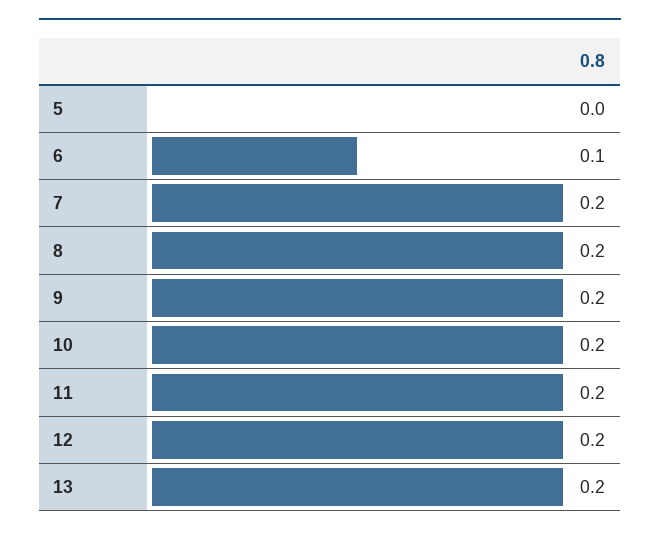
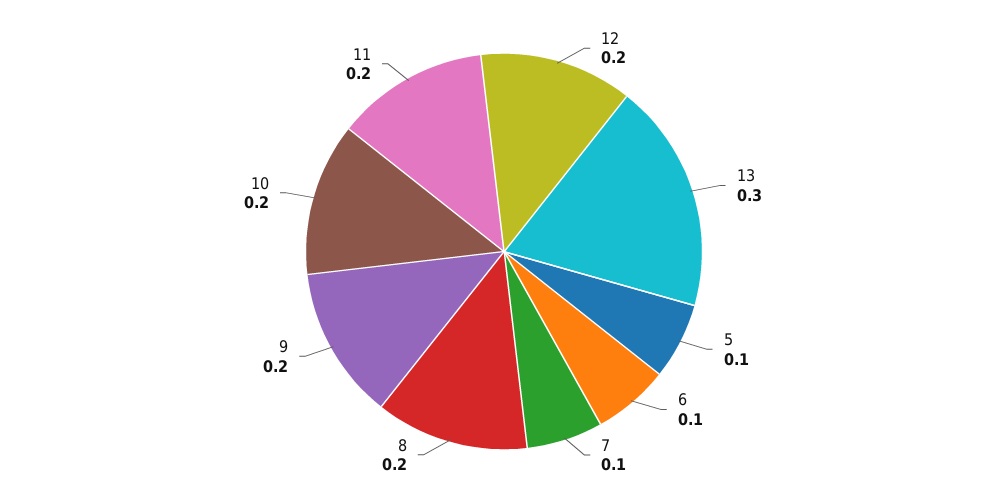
5: 0 -> 0.1
7: 0.2 -> 0.1
13: 0.2 -> 0.3

